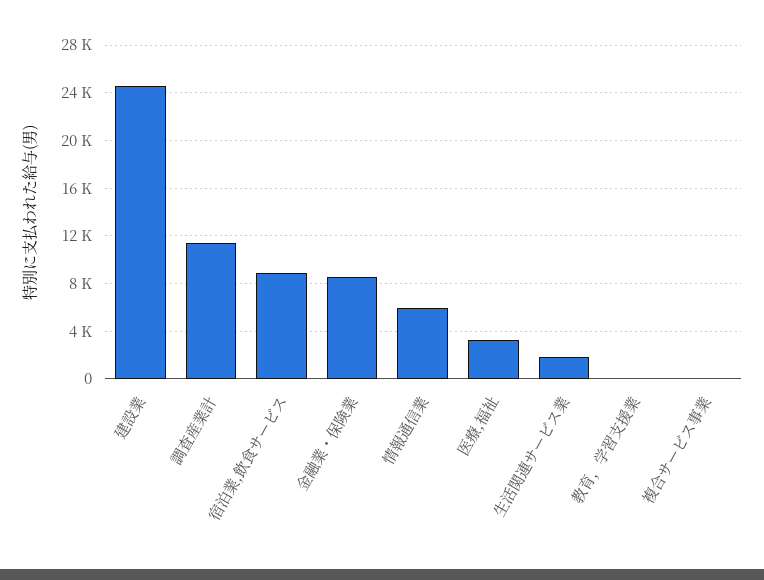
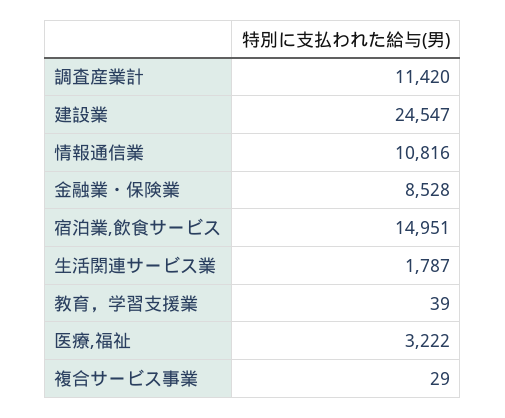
宿泊業,飲食サービス: 9000 -> 14951
情報通信業: 6000 -> 10816

